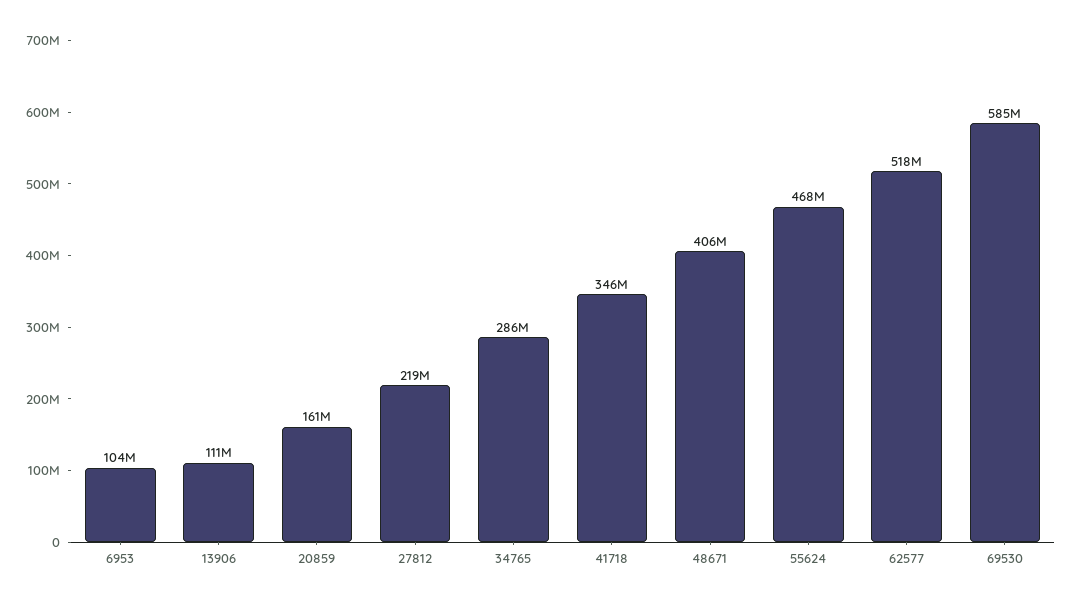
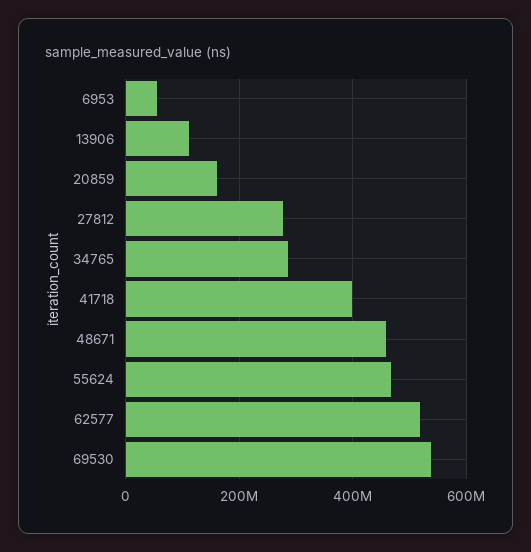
6953: 104000000 -> 60000000
27812: 219000000 -> 280000000
41718: 346000000 -> 400000000
48671: 406000000 -> 460000000
69530: 585000000 -> 540000000

